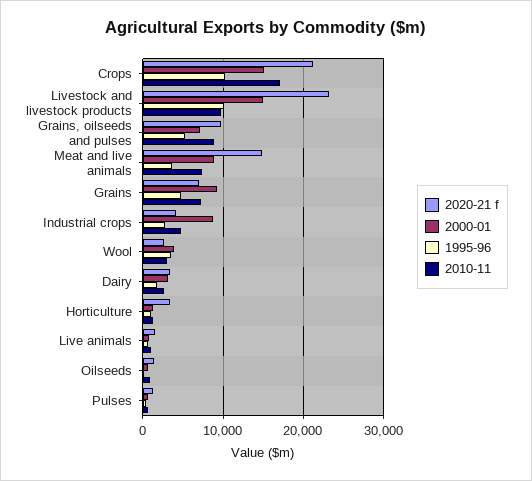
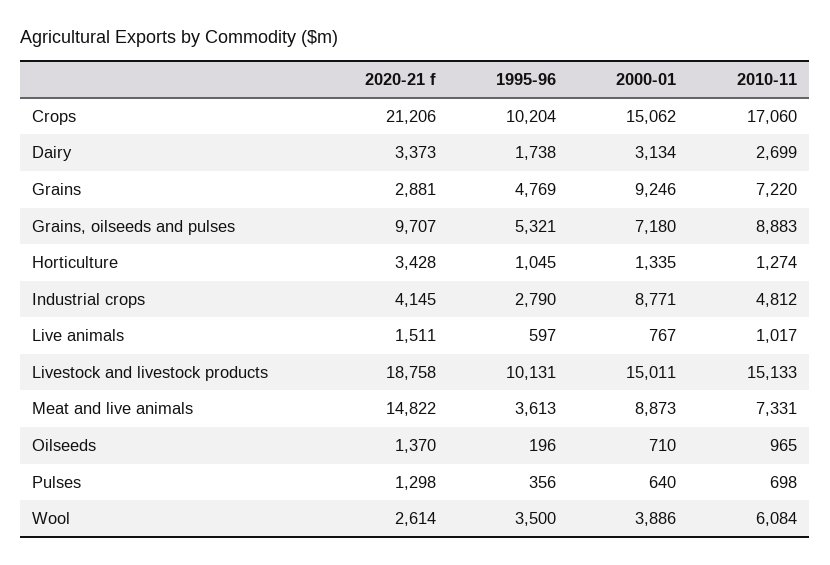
2020-21 f, Livestock and livestock products: 23000 -> 18758
2010-11, Livestock and livestock products: 10000 -> 15133
2020-21 f, Grains: 7000 -> 2881
2010-11, Wool: 3000 -> 6084

